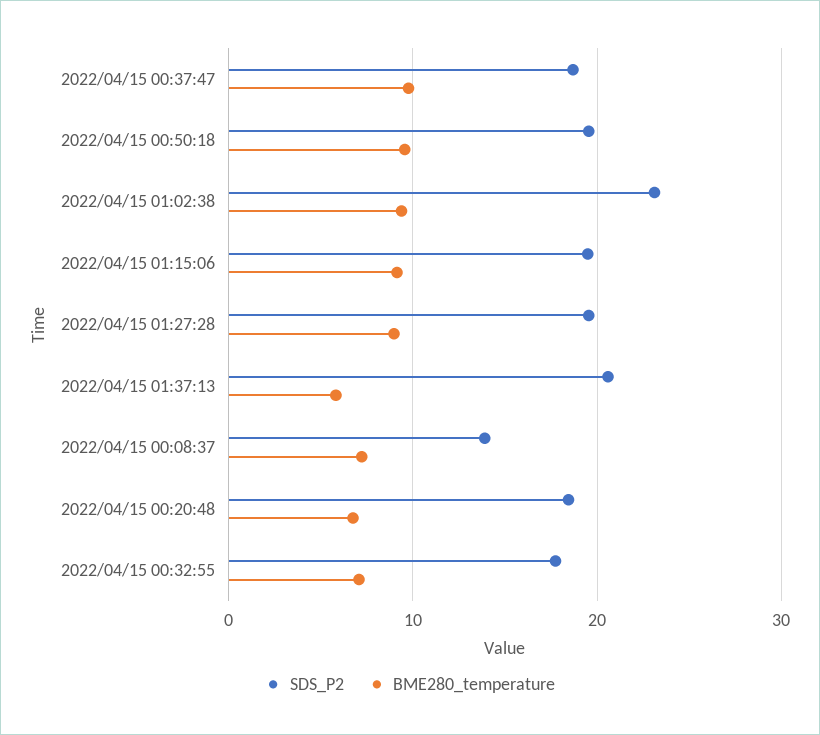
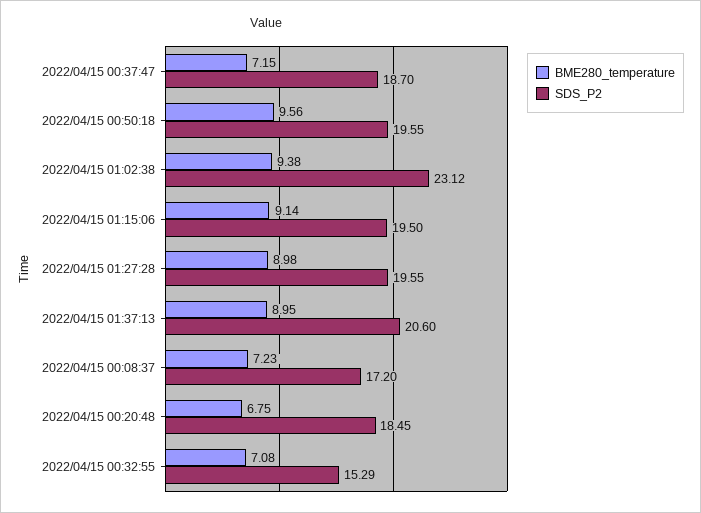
BME280_temperature, 2022/04/15 00:37:47: 10 -> 7.15
BME280_temperature, 2022/04/15 01:37:13: 6 -> 8.95
SDS_P2, 2022/04/15 00:08:37: 14 -> 17.2
SDS_P2, 2022/04/15 00:32:55: 18 -> 15.29

